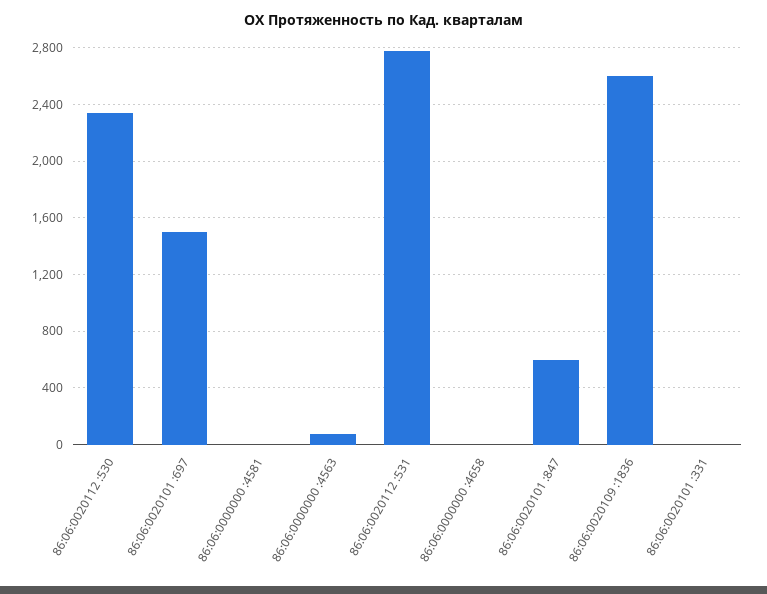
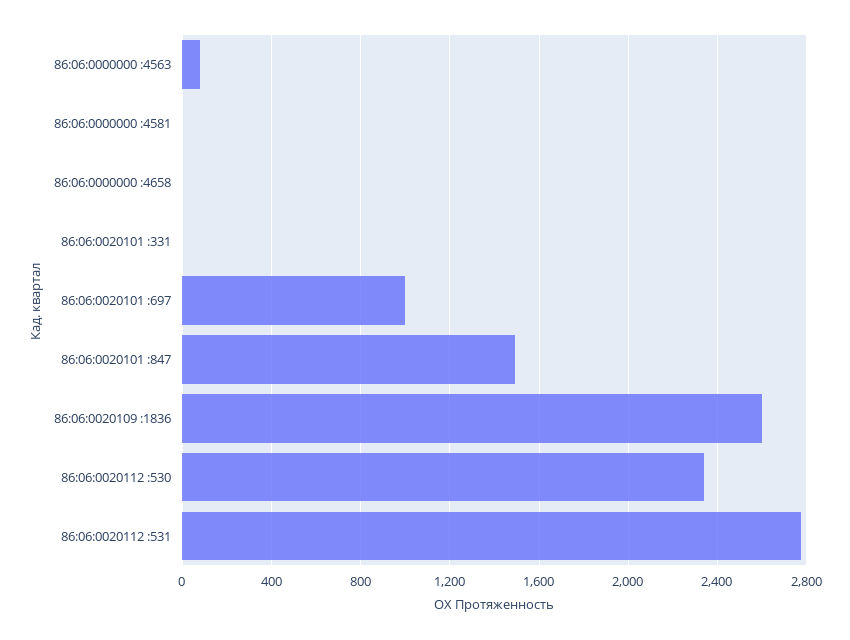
86:06:0020101 :697: 1500 -> 1000
86:06:0020101 :847: 600 -> 1500

